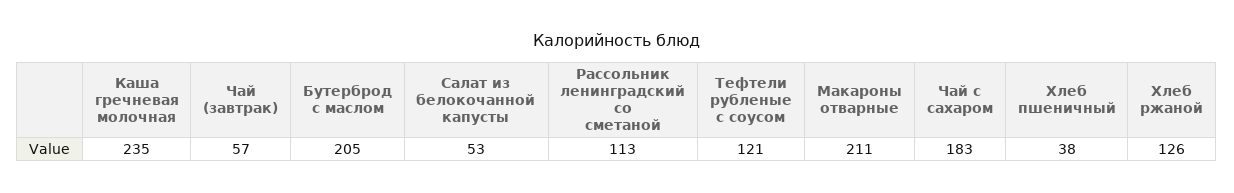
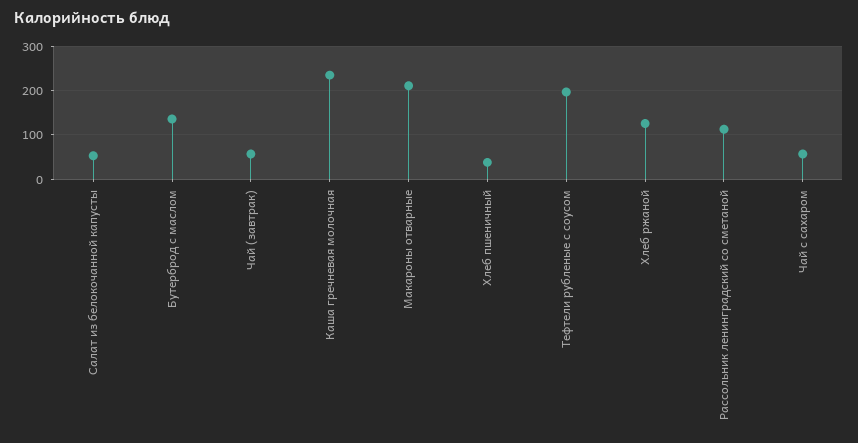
Бутерброд с маслом: 205 -> 140
Тефтели рубленые с соусом: 121 -> 200
Чай с сахаром: 183 -> 60

